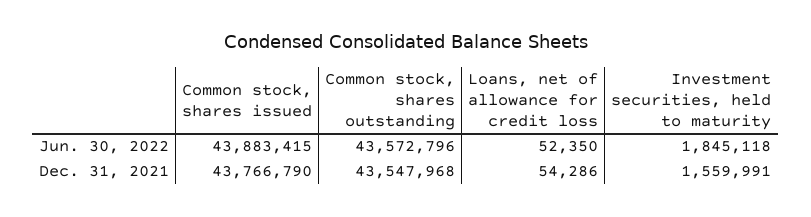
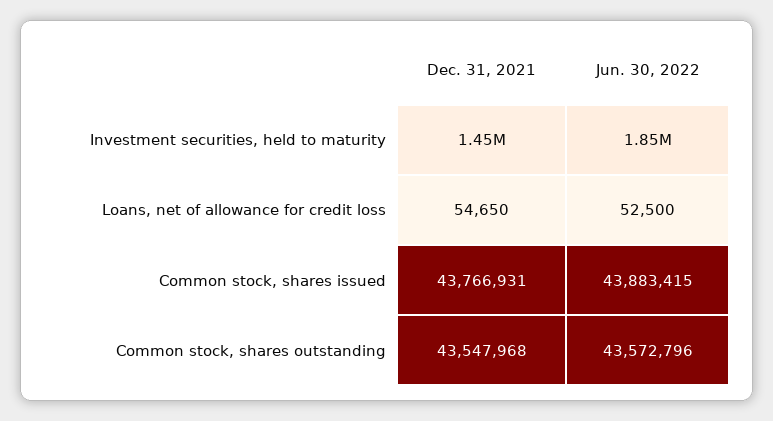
Loans, net of allowance for credit loss, Jun. 30, 2022: 52350 -> 52500
Common stock, shares issued, Dec. 31, 2021: 43766790 -> 43766931
Loans, net of allowance for credit loss, Dec. 31, 2021: 54286 -> 54650
Investment securities, held to maturity, Dec. 31, 2021: 1559991 -> 1450000

